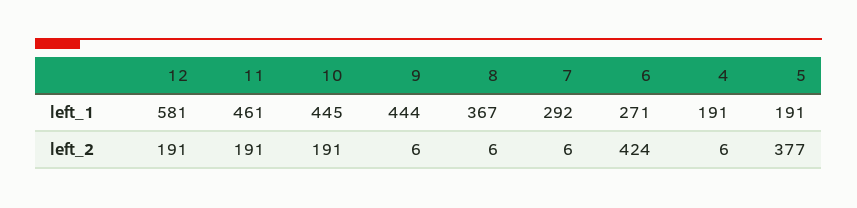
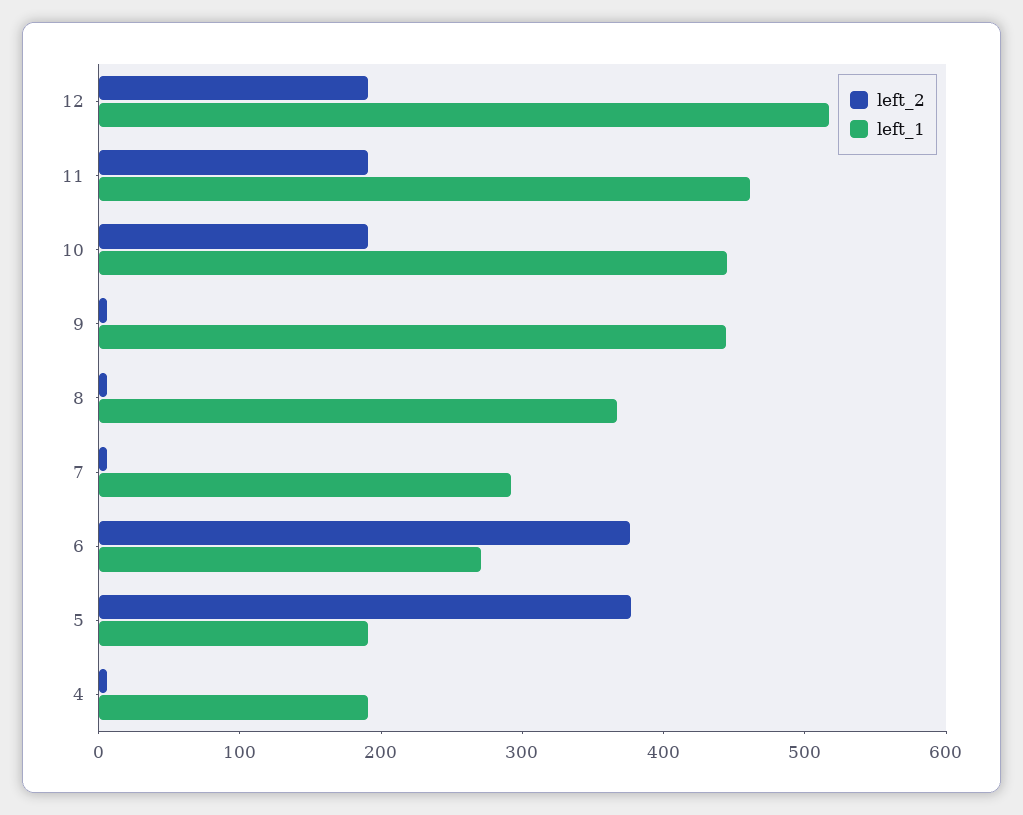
left_1, 12: 581 -> 520
left_2, 6: 424 -> 380

